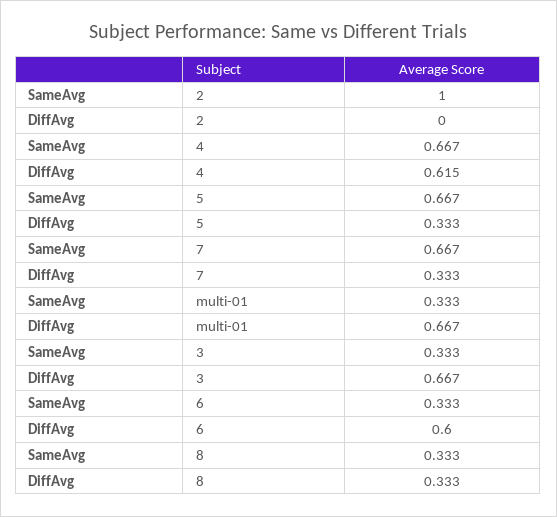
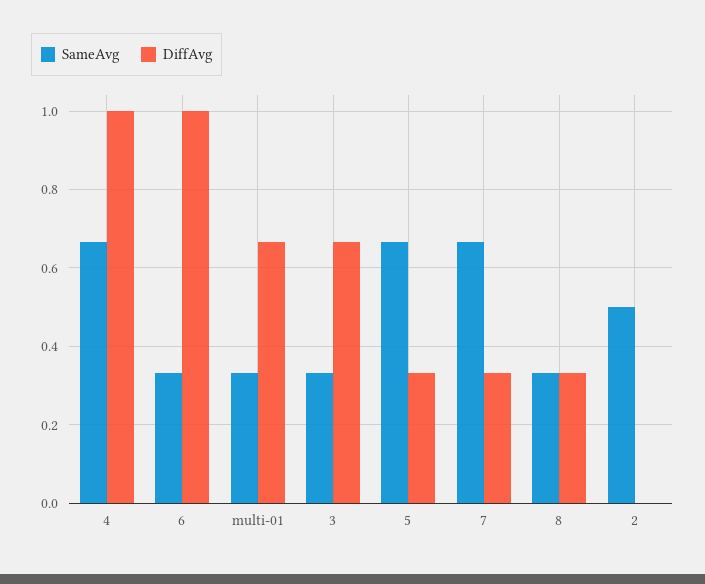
SameAvg, 2: 1 -> 0.5
DiffAvg, 4: 0.615 -> 1
DiffAvg, 6: 0.6 -> 1

